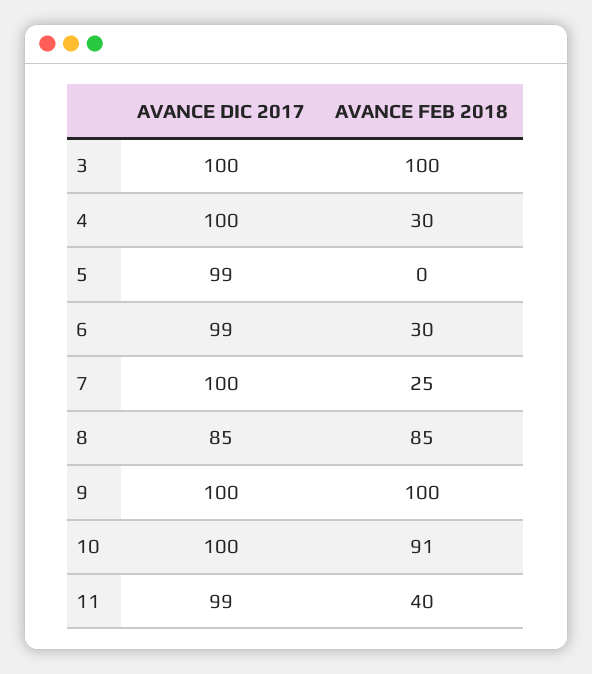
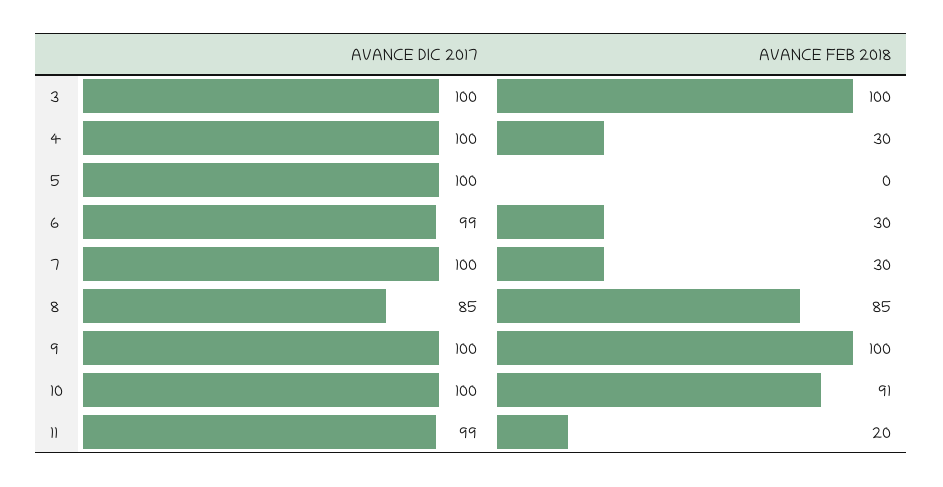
AVANCE DIC 2017, 5: 99 -> 100
AVANCE FEB 2018, 7: 25 -> 30
AVANCE FEB 2018, 11: 40 -> 20

